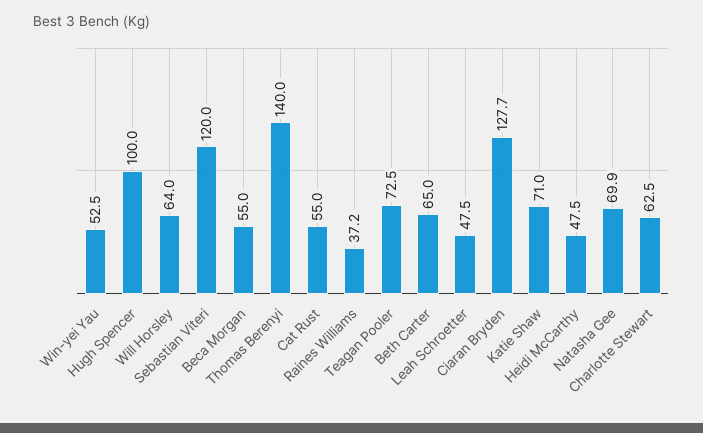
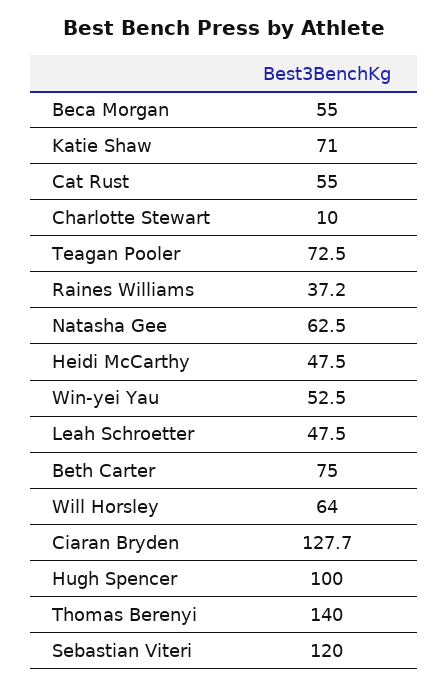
Beth Carter: 65 -> 75
Natasha Gee: 69.9 -> 62.5
Charlotte Stewart: 62.5 -> 10

